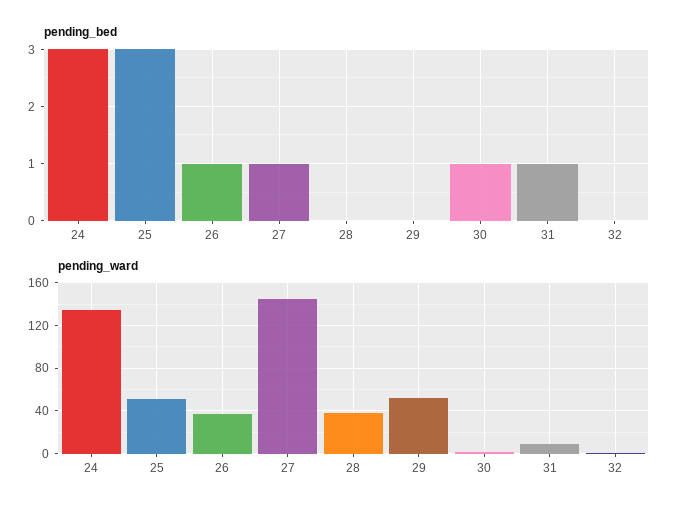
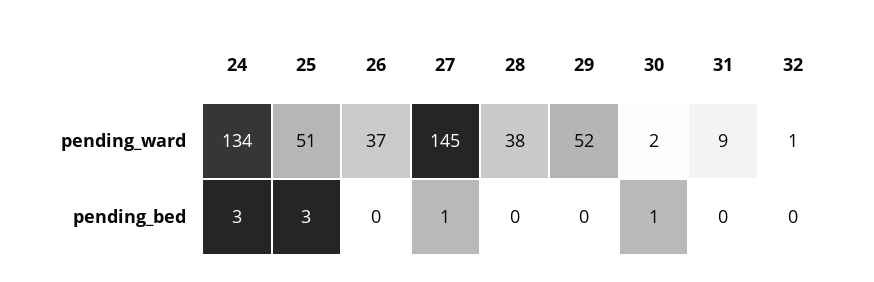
pending_bed, 26: 1 -> 0
pending_bed, 31: 1 -> 0

